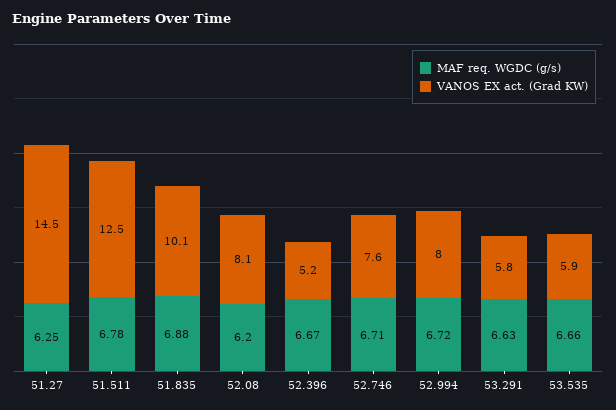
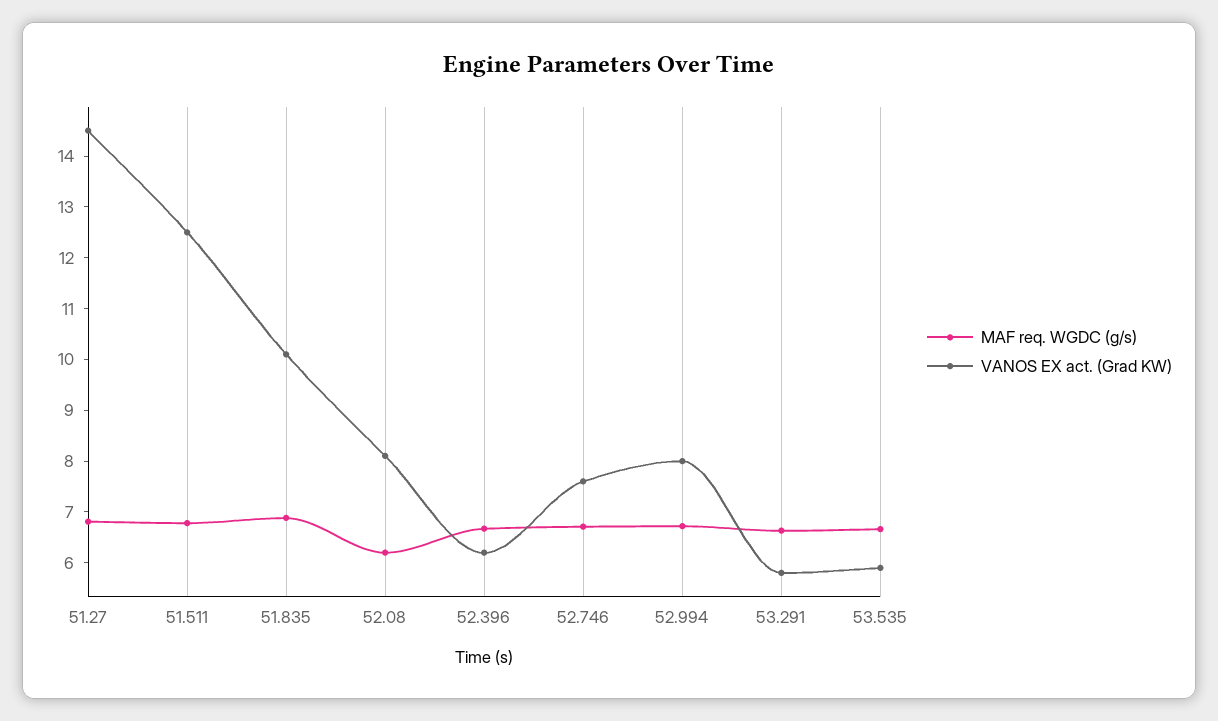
MAF req. WGDC (g/s), 51.27: 6.25 -> 6.8
VANOS EX act. (Grad KW), 52.396: 5.2 -> 6.2

